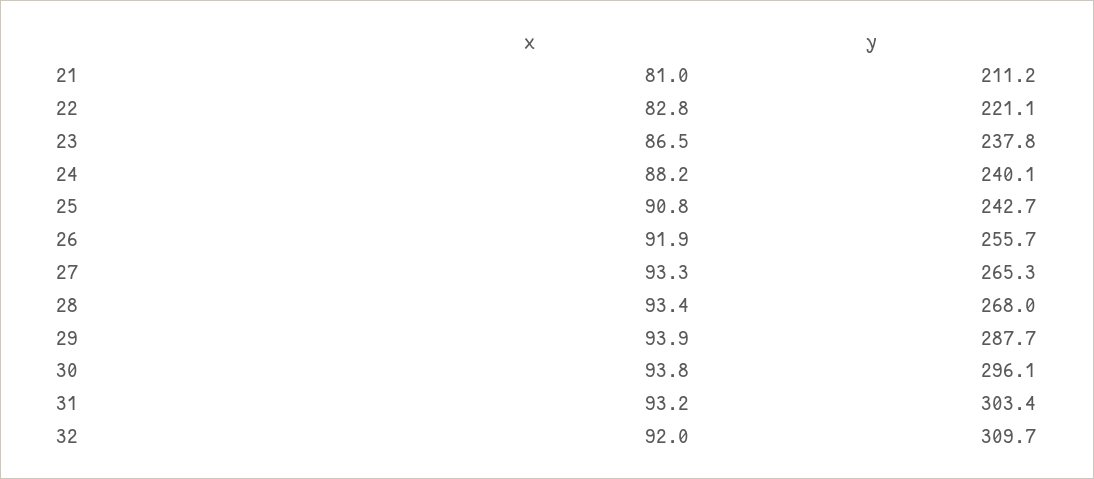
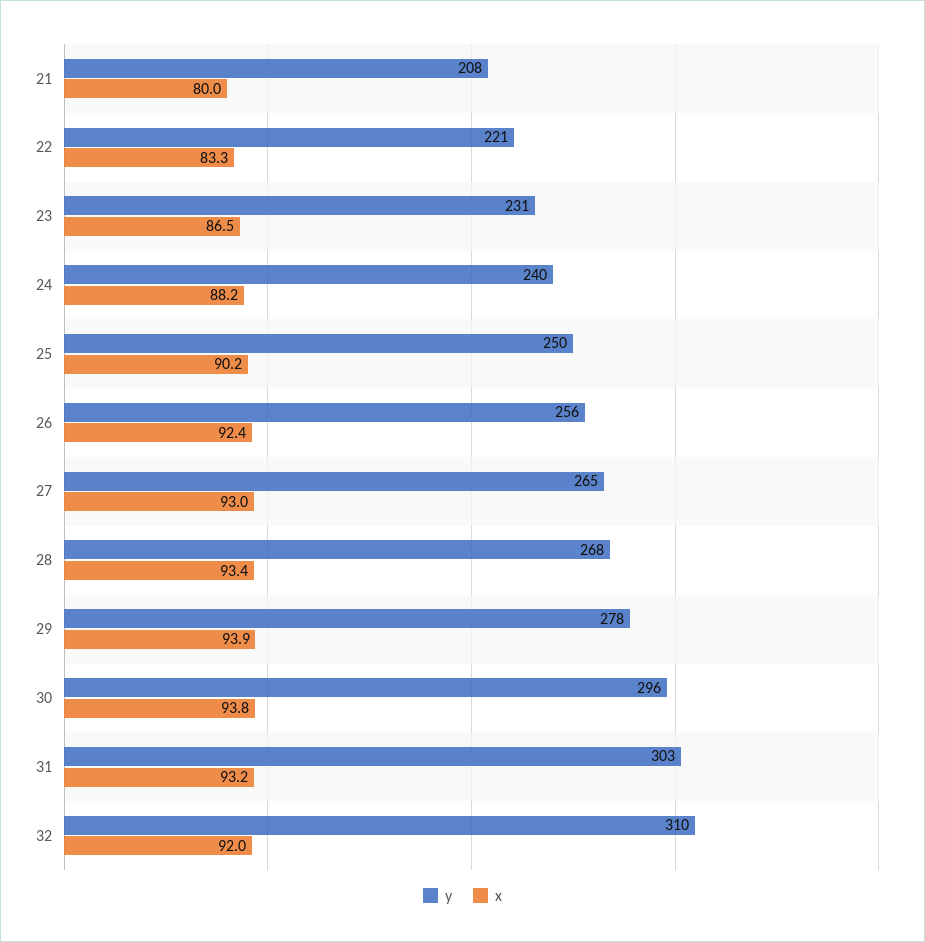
x, 21: 81 -> 80
y, 21: 211.2 -> 208
x, 22: 82.8 -> 83.3
y, 23: 237.8 -> 231
x, 25: 90.8 -> 90.2
y, 25: 242.7 -> 250
x, 26: 91.9 -> 92.4
x, 27: 93.3 -> 93
y, 29: 287.7 -> 278

